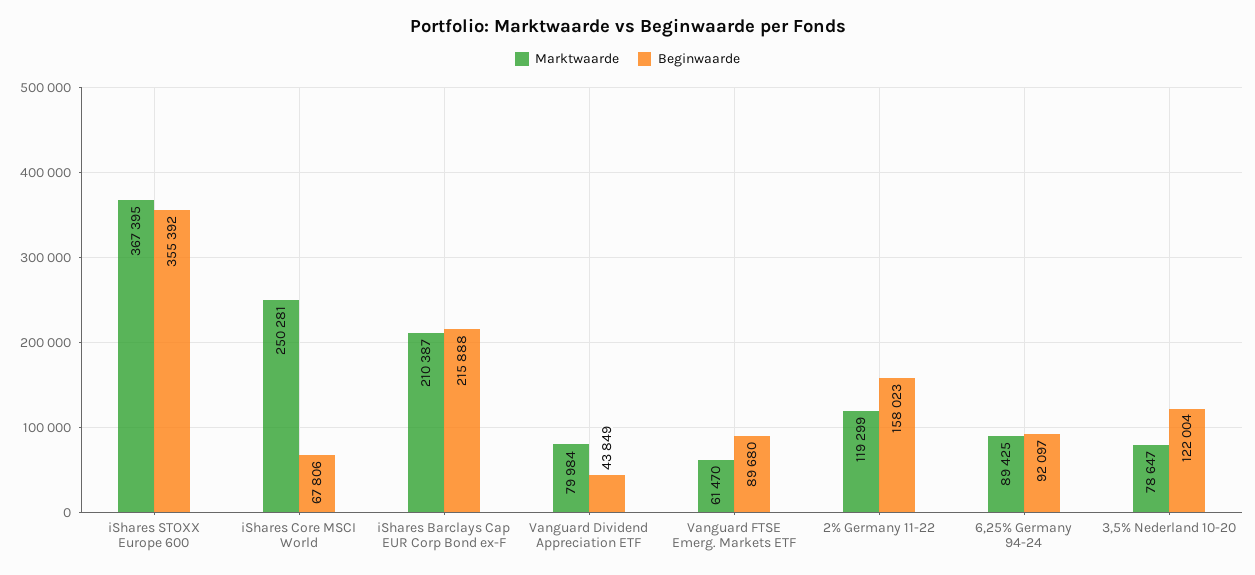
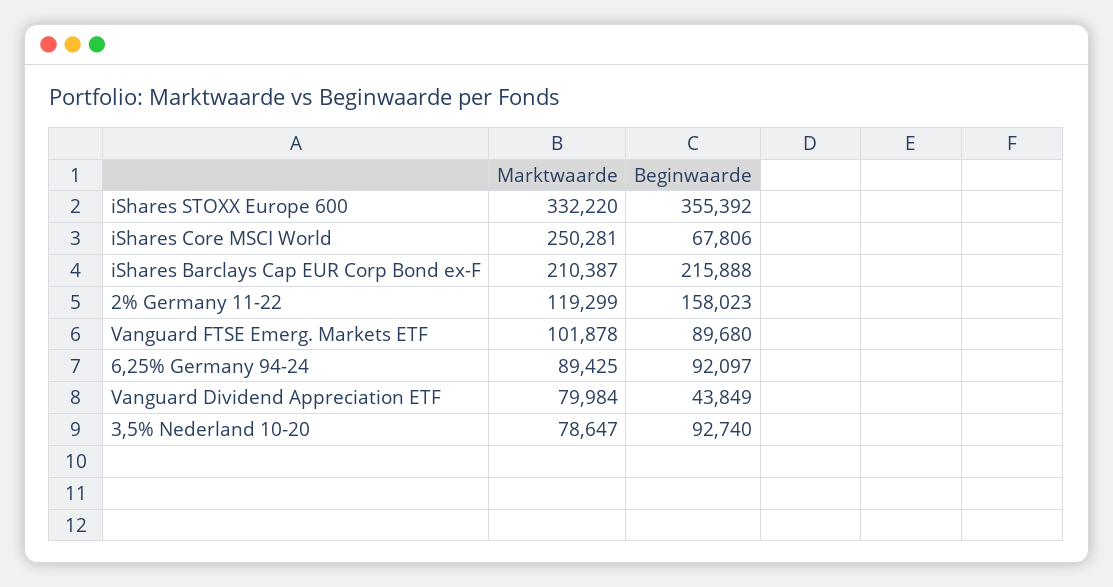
Marktwaarde, iShares STOXX Europe 600: 367395 -> 332220
Marktwaarde, Vanguard FTSE Emerg. Markets ETF: 61470 -> 101878
Beginwaarde, 3,5% Nederland 10-20: 122004 -> 92740

